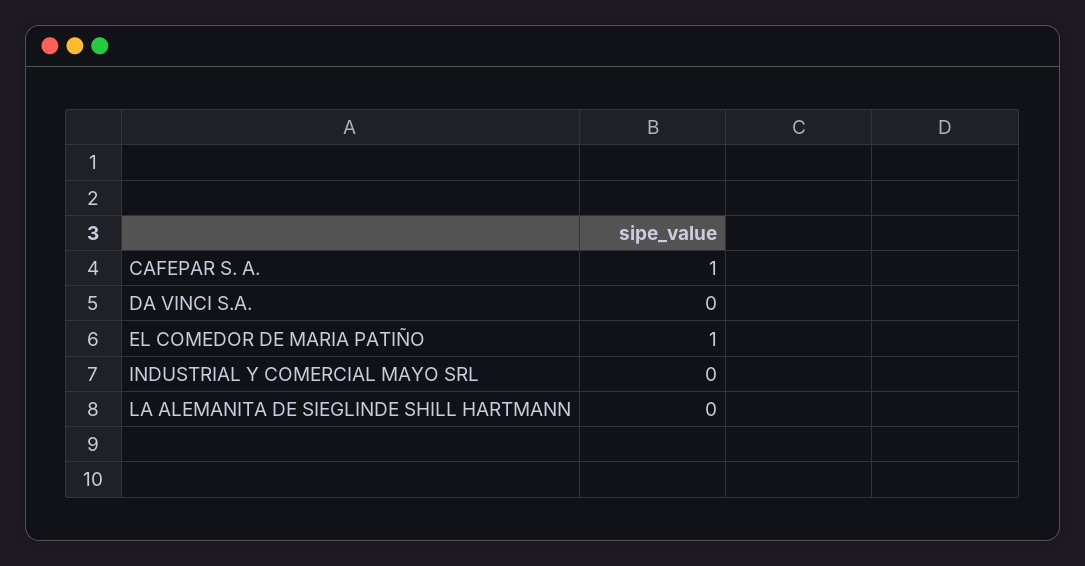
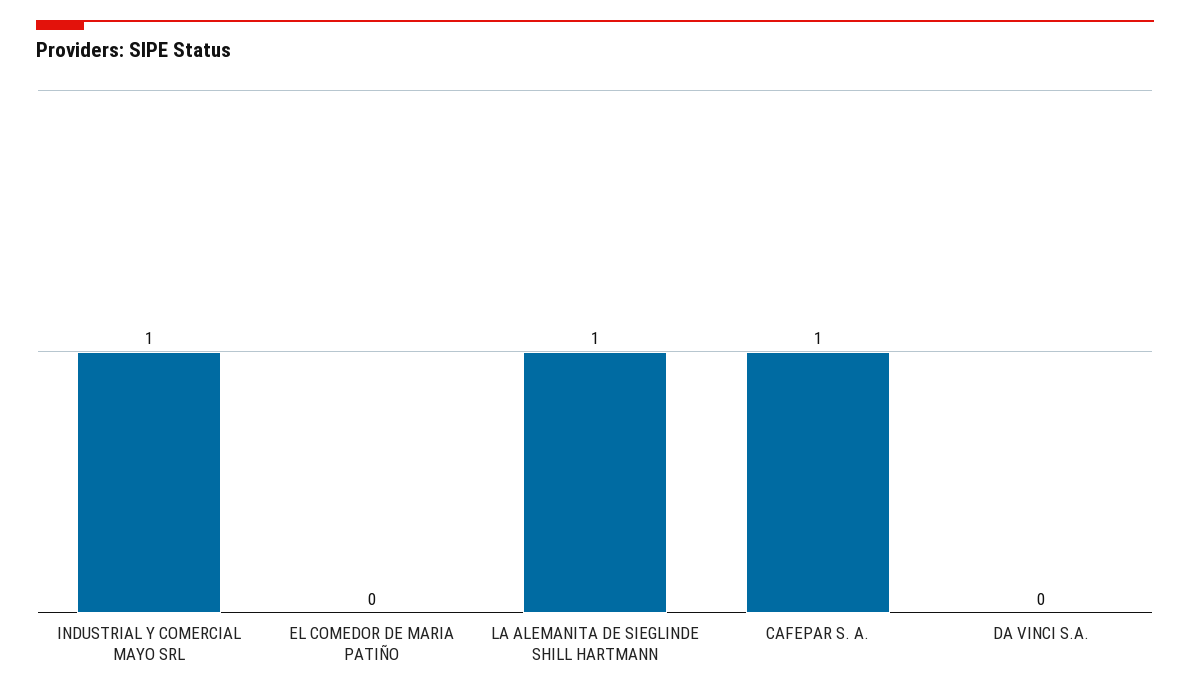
EL COMEDOR DE MARIA PATIÑO: 1 -> 0
INDUSTRIAL Y COMERCIAL MAYO SRL: 0 -> 1
LA ALEMANITA DE SIEGLINDE SHILL HARTMANN: 0 -> 1

